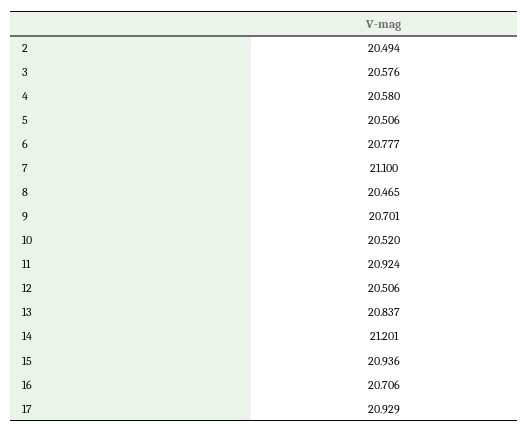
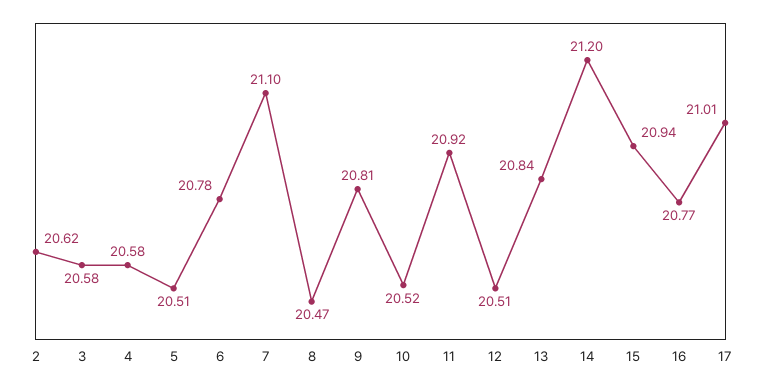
2: 20.494 -> 20.62
9: 20.701 -> 20.81
16: 20.706 -> 20.77
17: 20.929 -> 21.01

